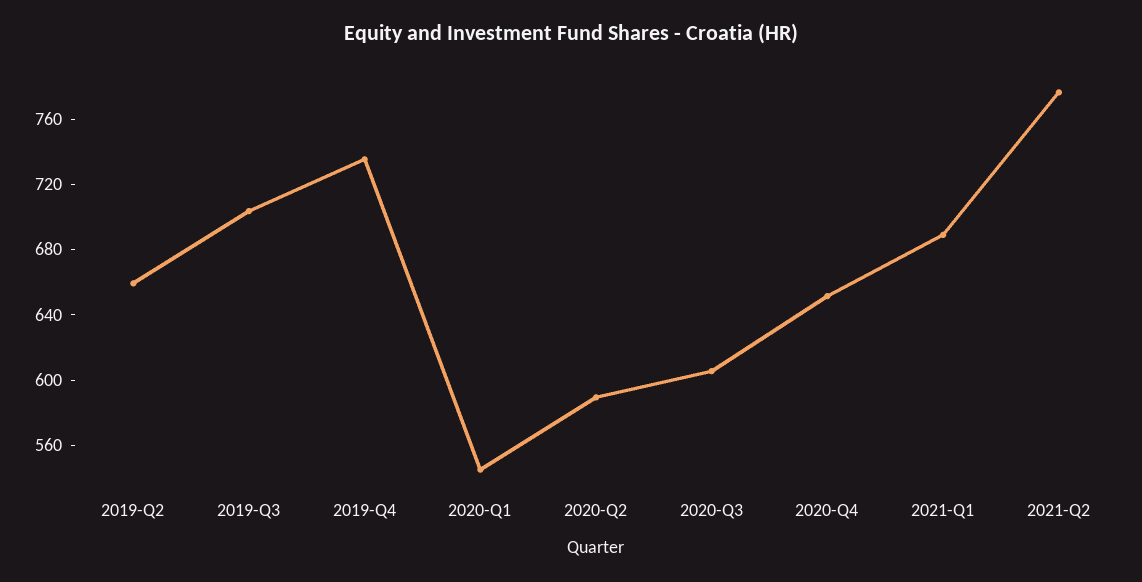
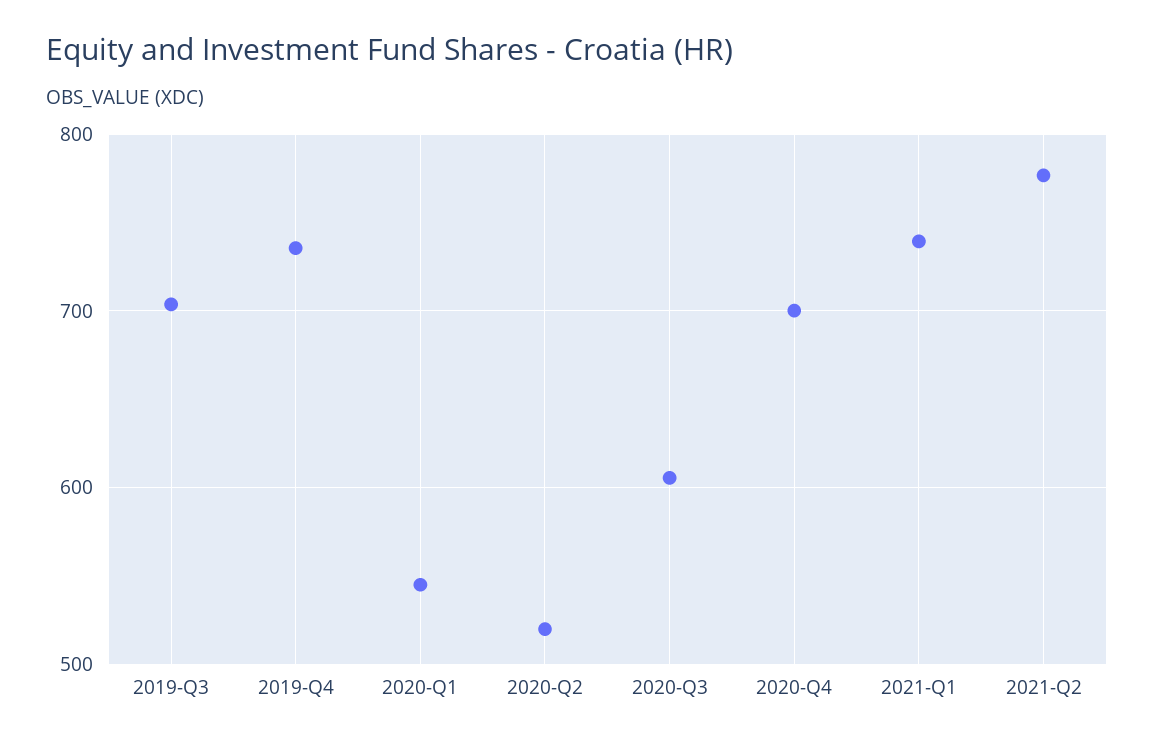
2019-Q2: 660 -> none
2020-Q2: 590 -> 520
2020-Q4: 650 -> 700
2021-Q1: 690 -> 740

